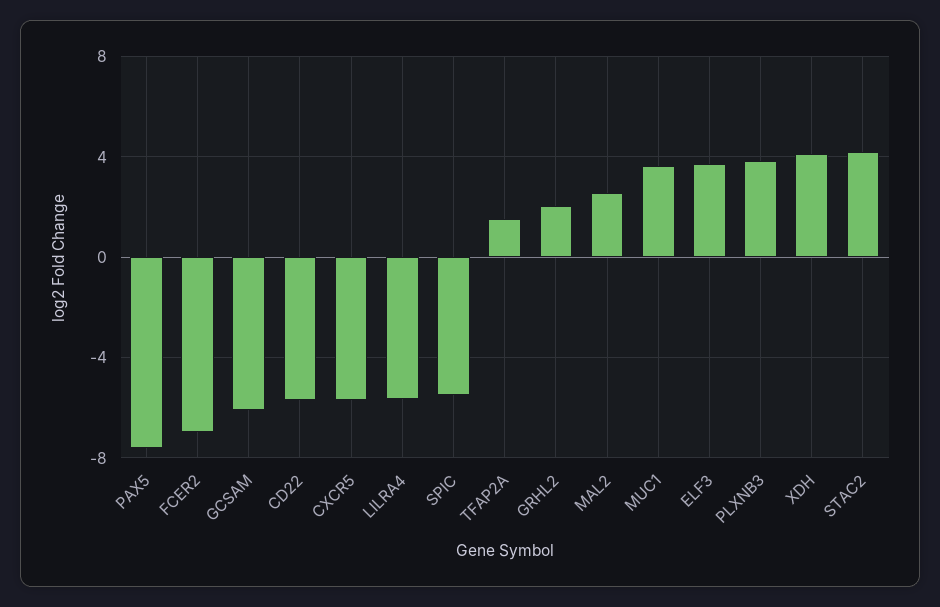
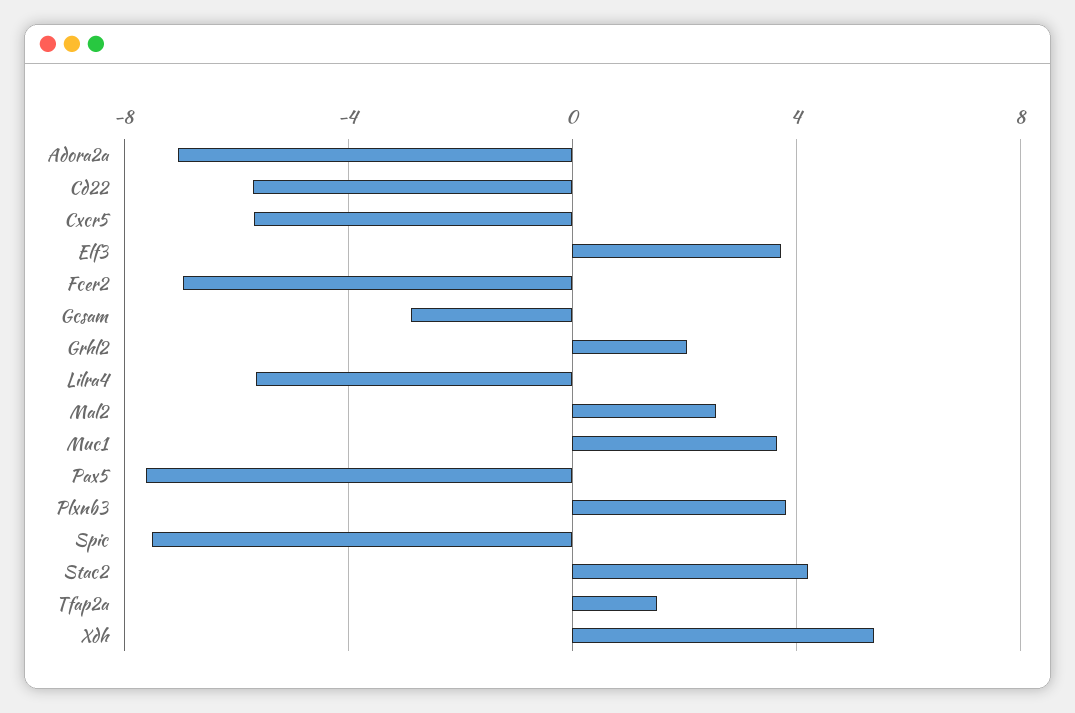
GCSAM: -6 -> -3
SPIC: -5.5 -> -7.5
XDH: 4 -> 5.5
Adora2a: none -> -7

